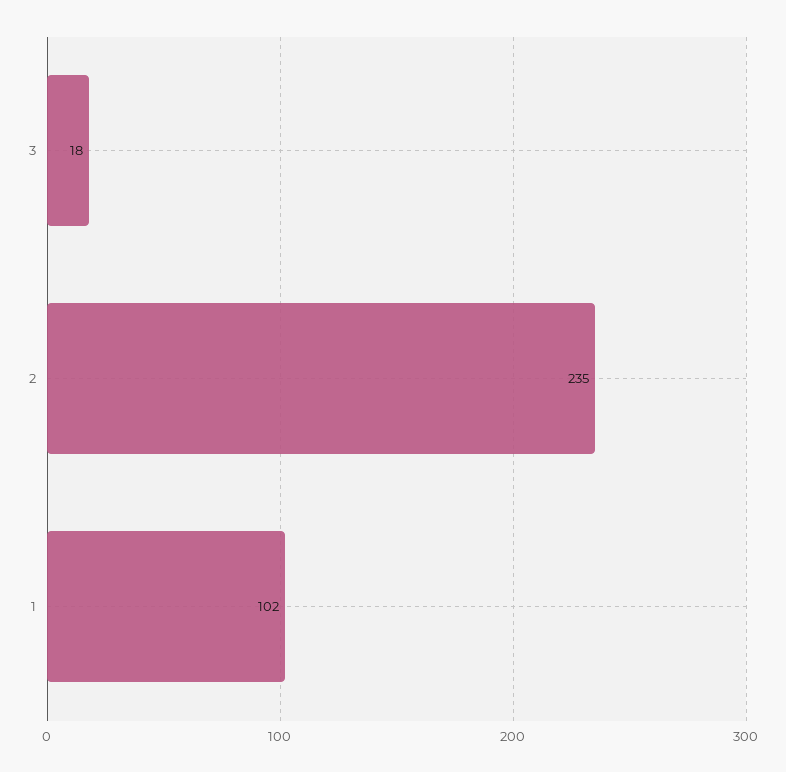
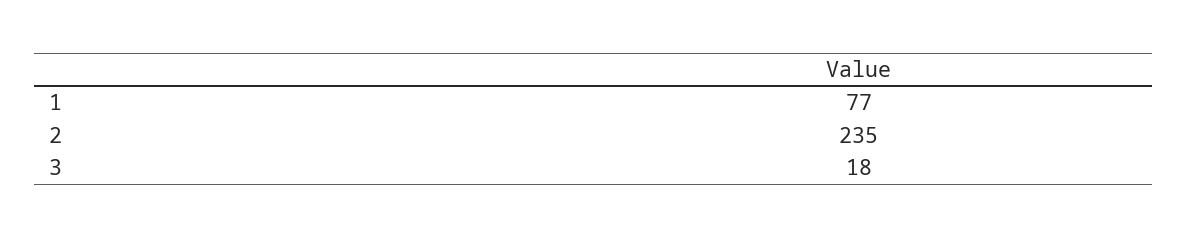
1: 102 -> 77

